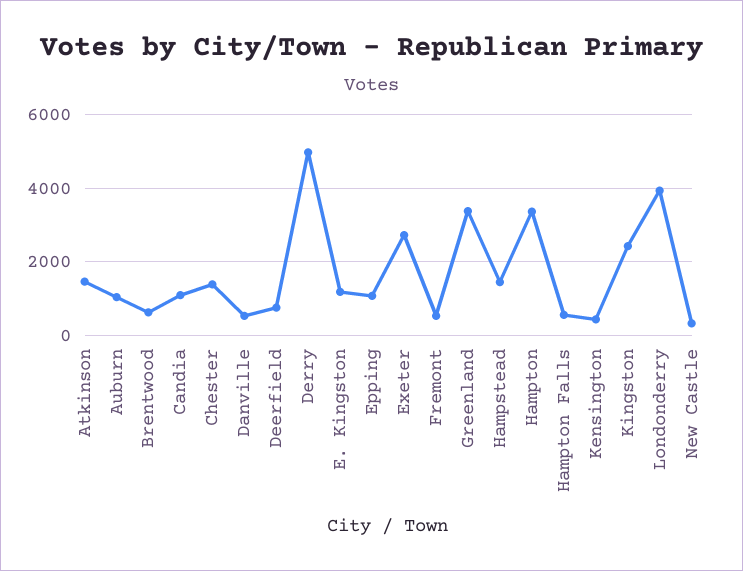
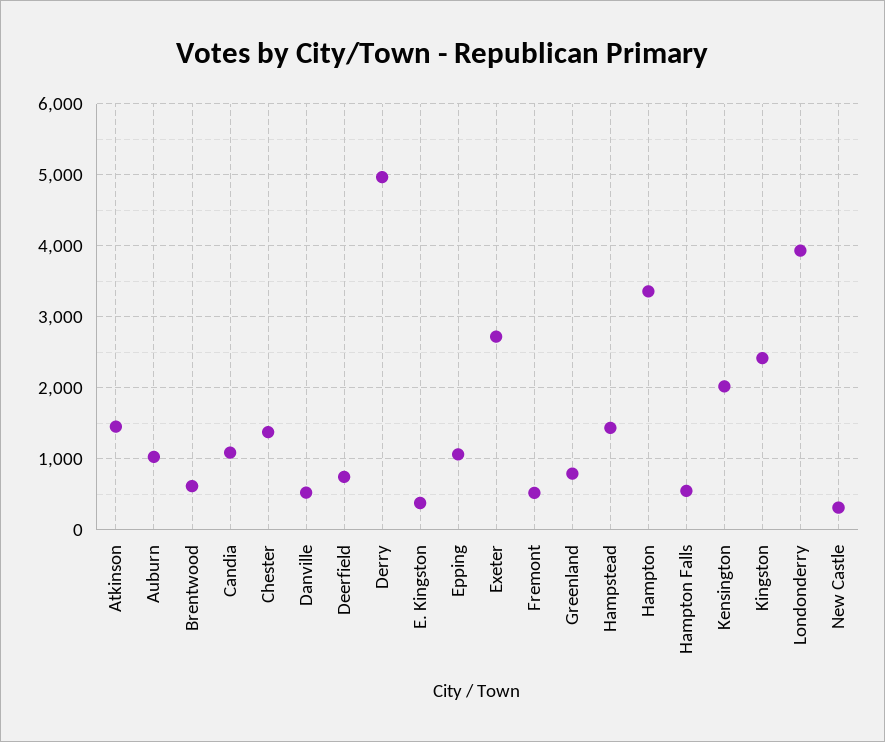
E. Kingston: 1200 -> 400
Greenland: 3400 -> 800
Kensington: 400 -> 2000

